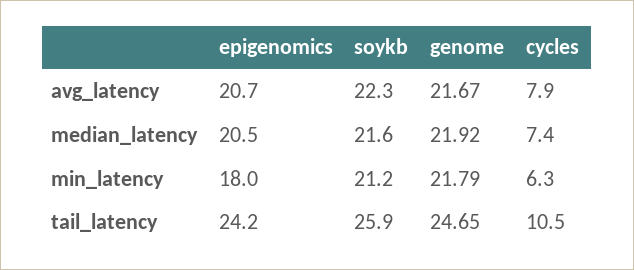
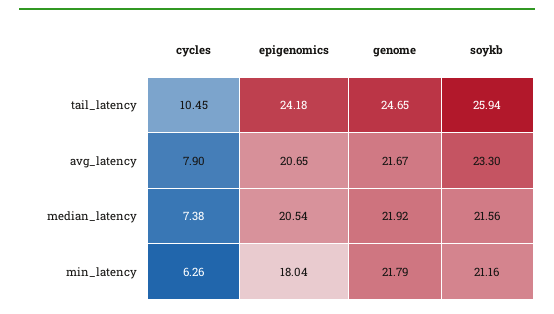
soykb, avg_latency: 22.3 -> 23.3

